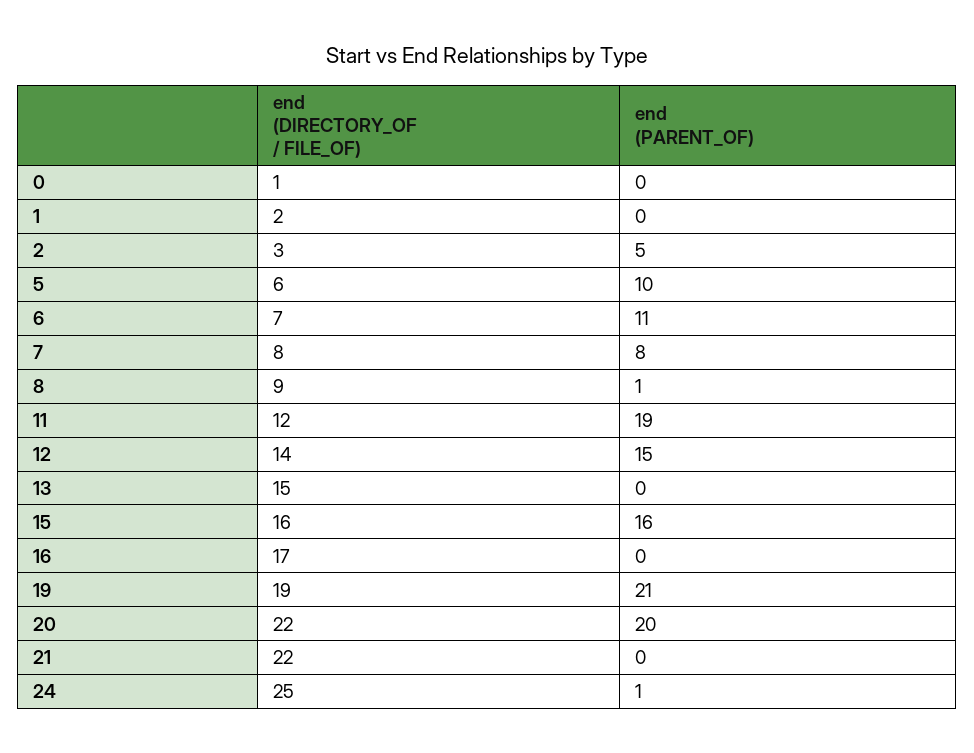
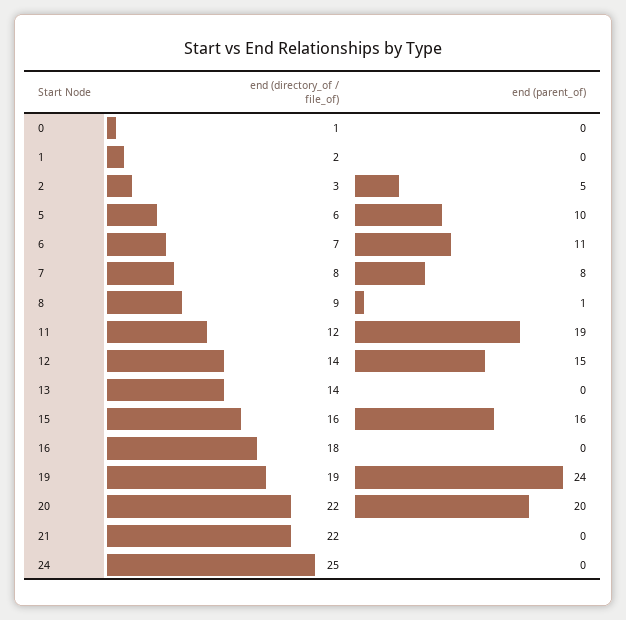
end (DIRECTORY_OF / FILE_OF), 13: 15 -> 14
end (DIRECTORY_OF / FILE_OF), 16: 17 -> 18
end (PARENT_OF), 19: 21 -> 24
end (PARENT_OF), 24: 1 -> 0

